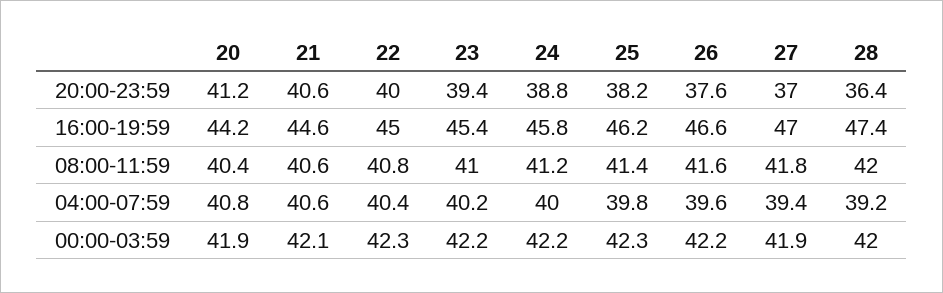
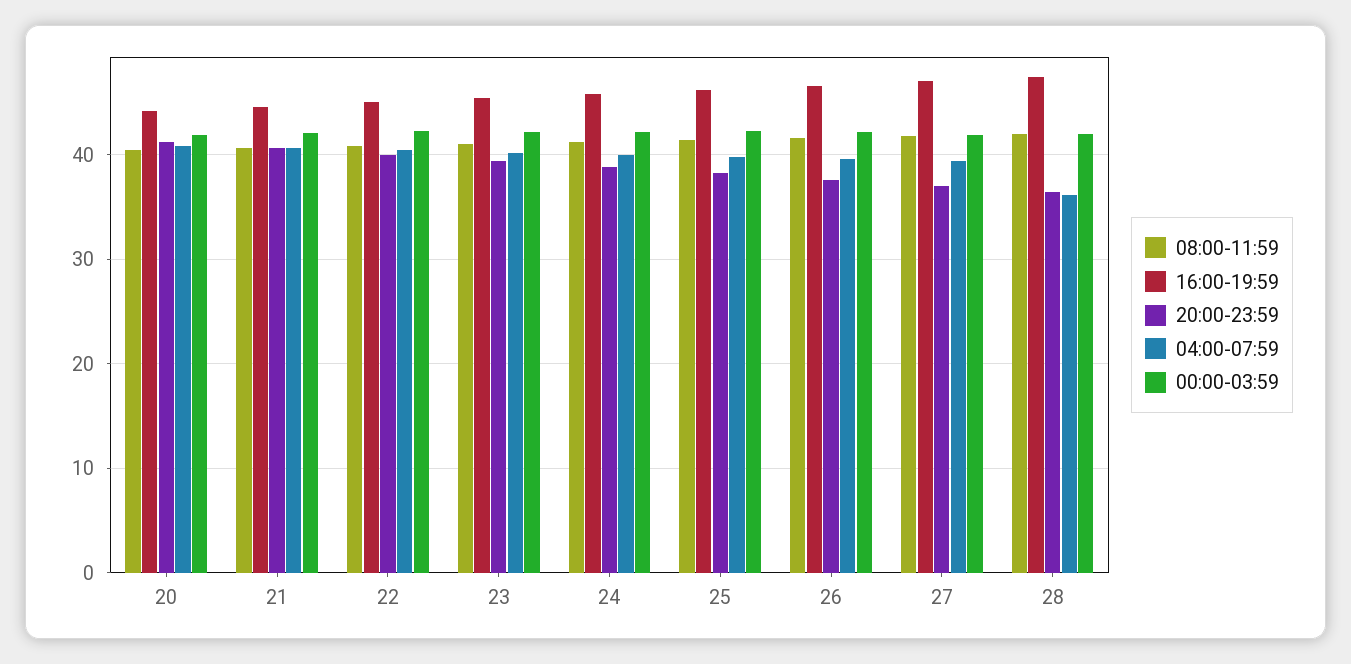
04:00-07:59, 28: 39.2 -> 36

